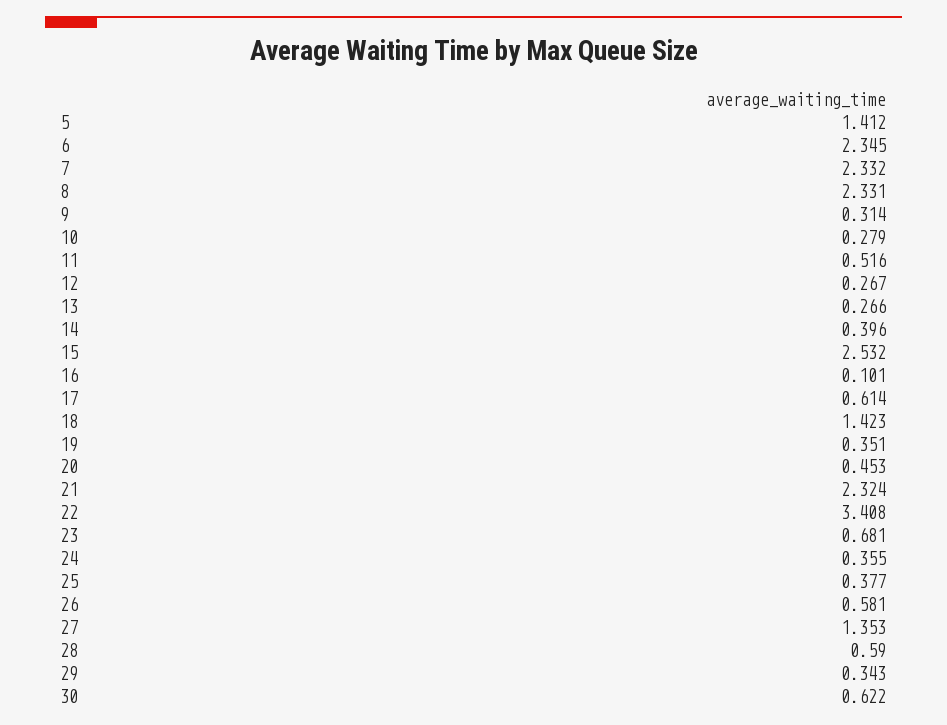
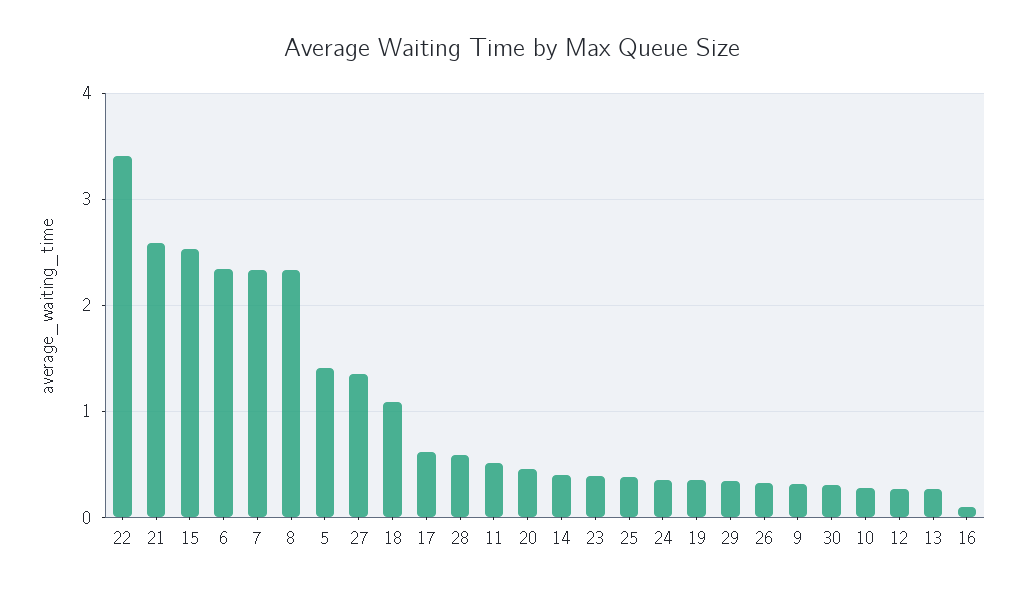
18: 1.423 -> 1.1
21: 2.324 -> 2.6
23: 0.681 -> 0.4
26: 0.581 -> 0.3
30: 0.622 -> 0.3

